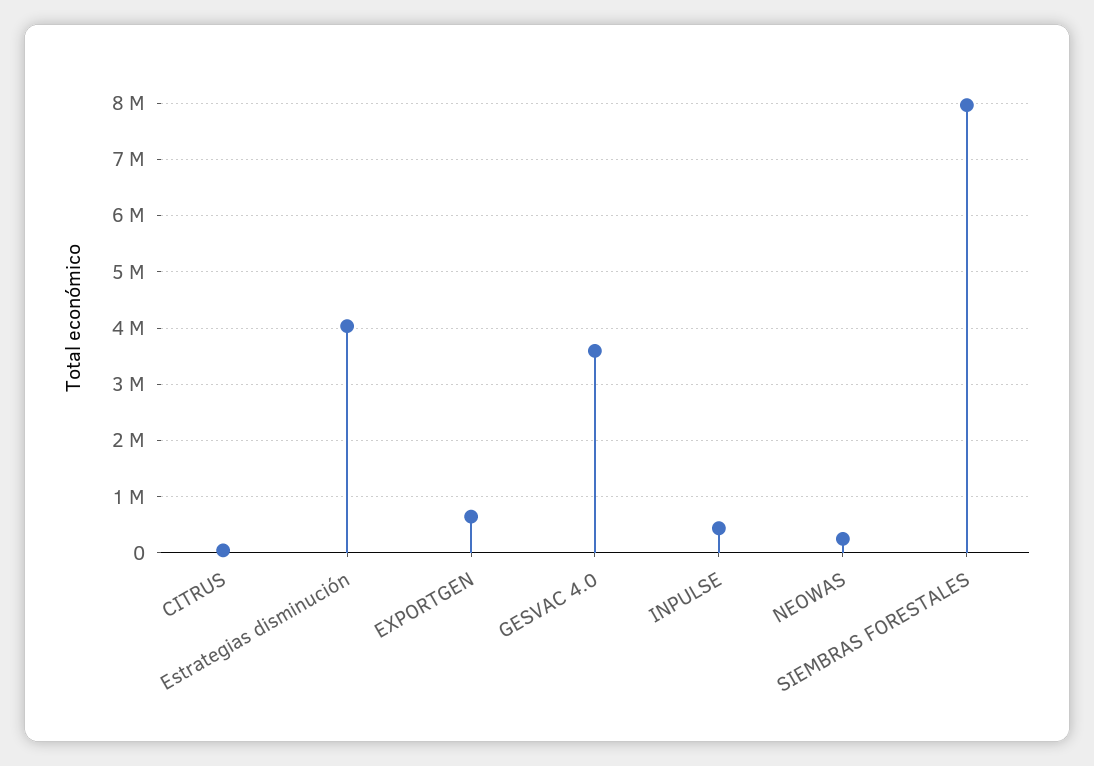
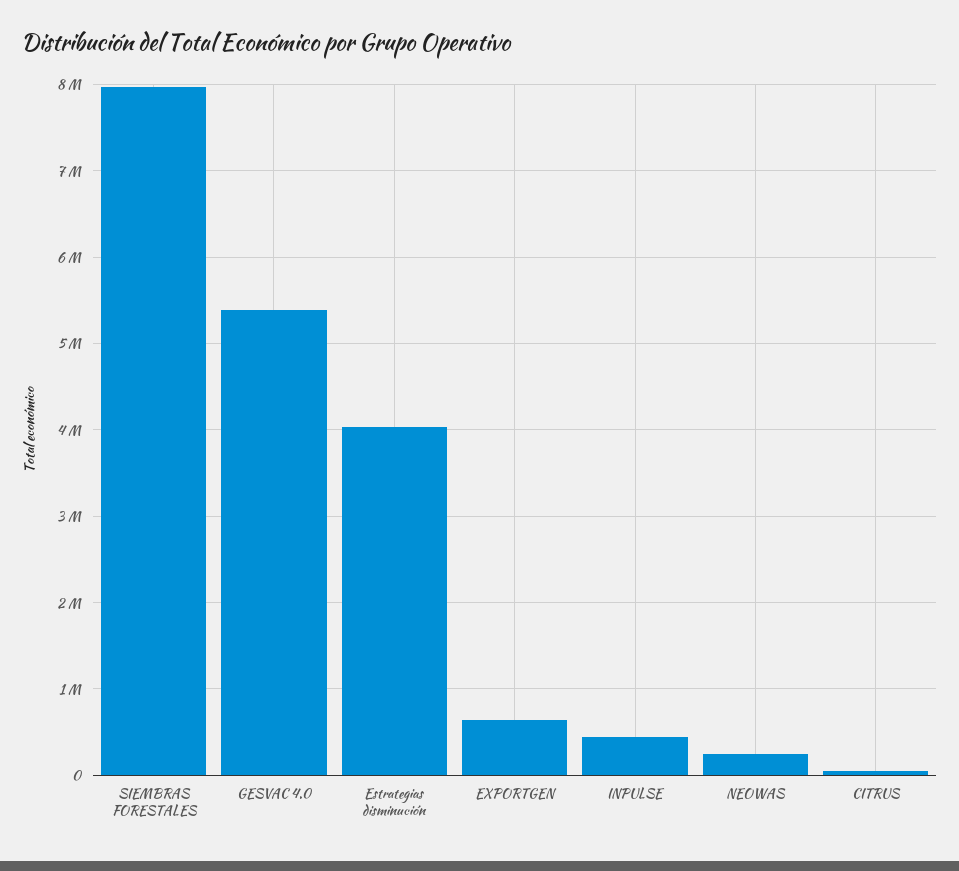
GESVAC 4.0: 3600000 -> 5400000

